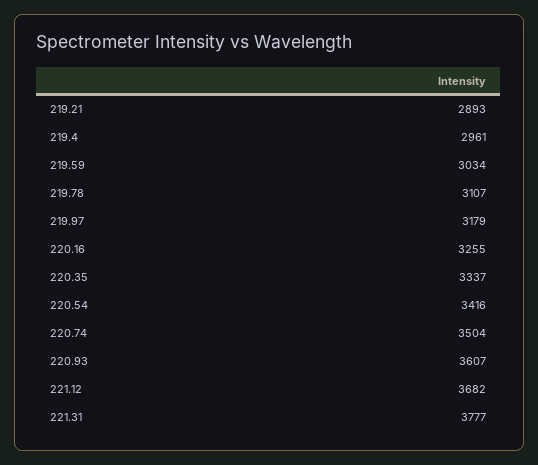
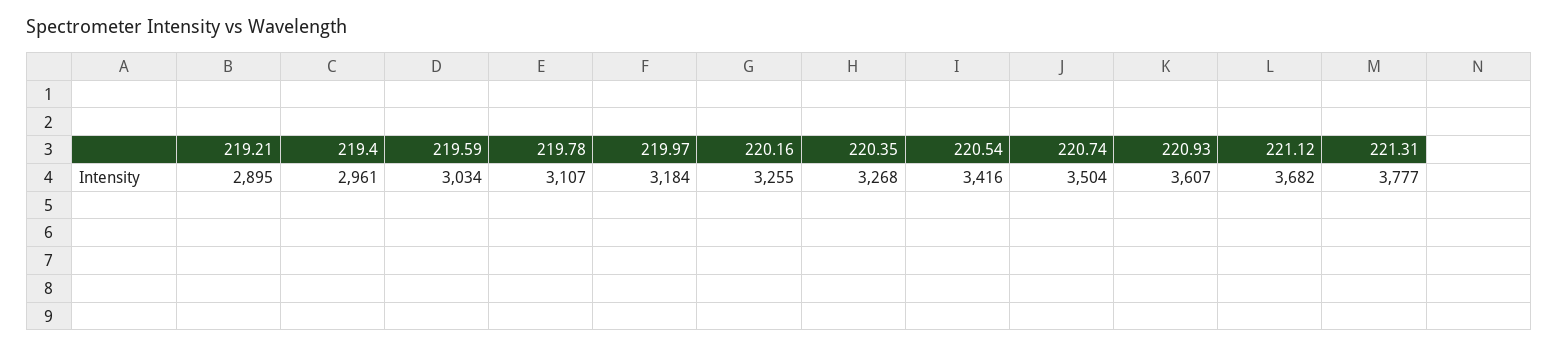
219.21: 2893 -> 2895
219.97: 3179 -> 3184
220.35: 3337 -> 3268

